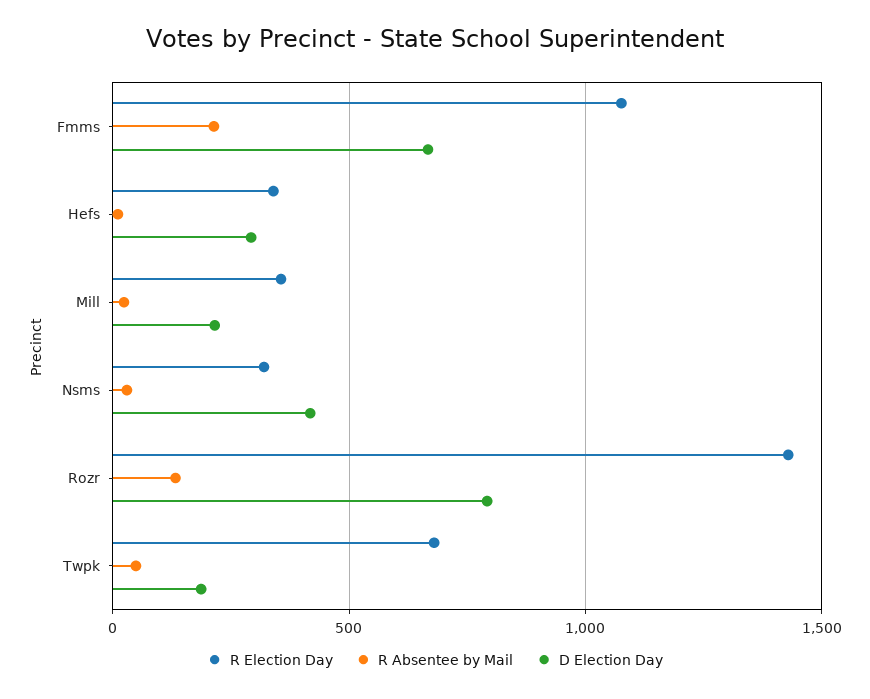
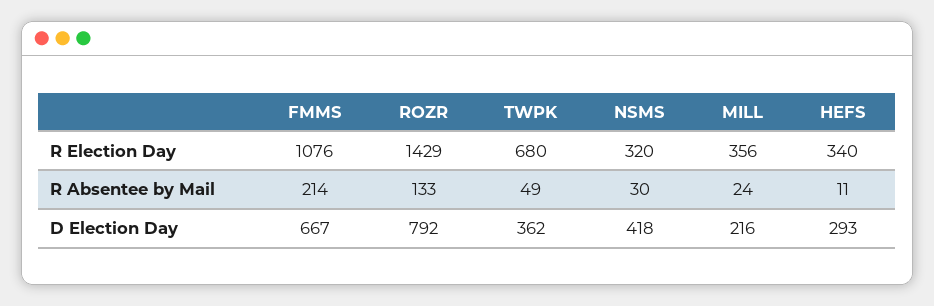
D Election Day, Twpk: 200 -> 362

